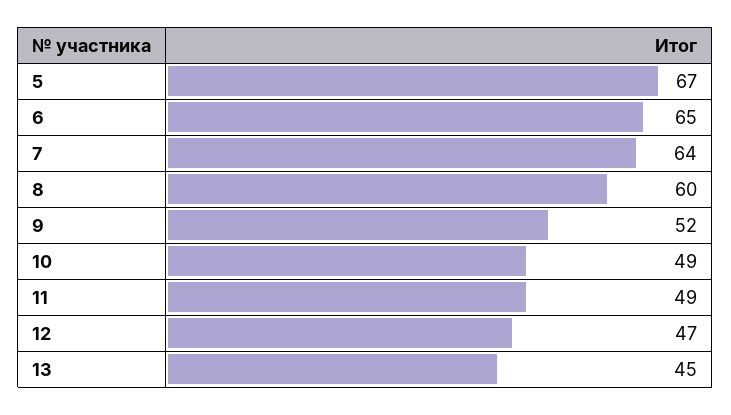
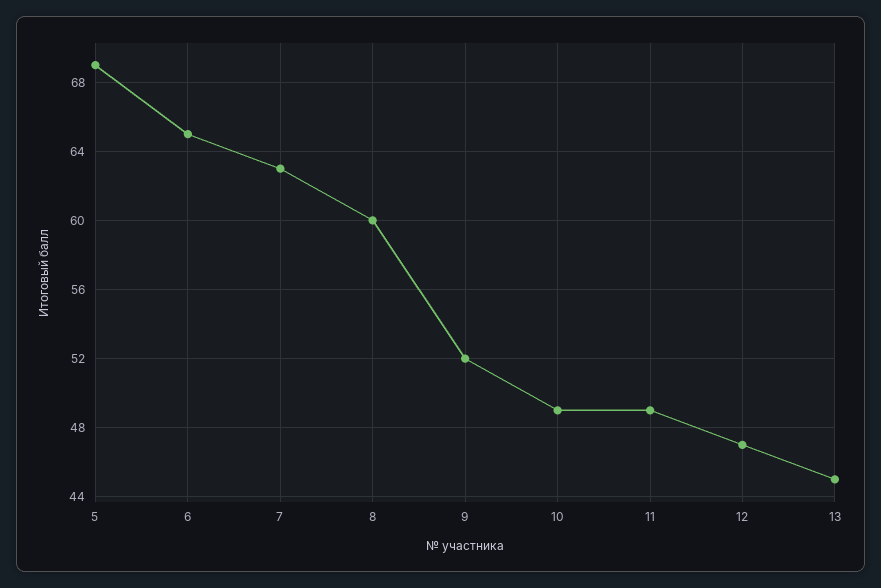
5: 67 -> 69
7: 64 -> 63

